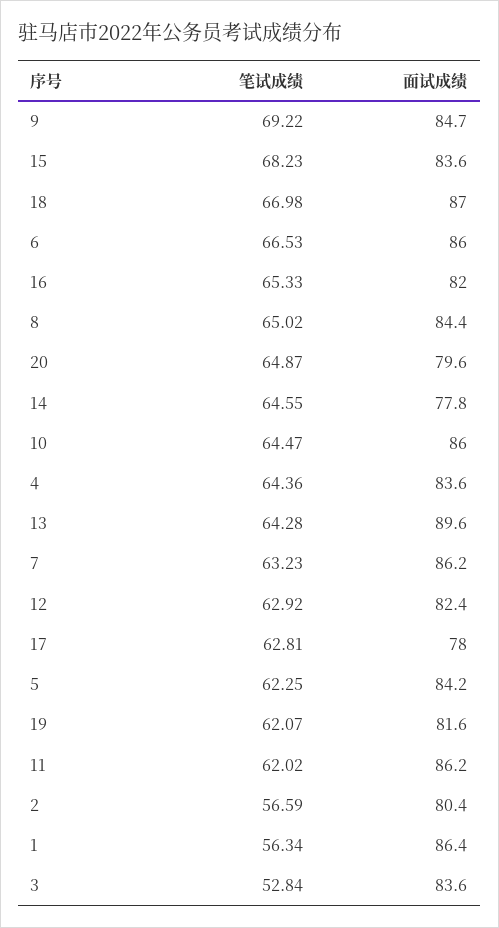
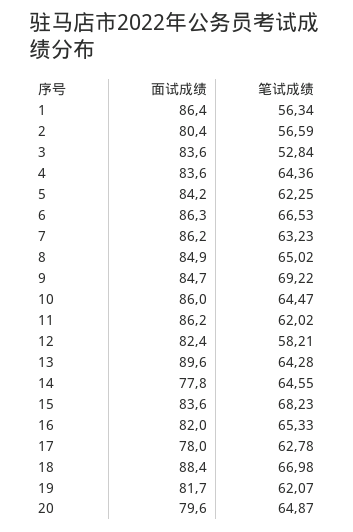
面试成绩, 18: 87 -> 88.4
面试成绩, 6: 86 -> 86.3
面试成绩, 8: 84.4 -> 84.9
笔试成绩, 12: 62.92 -> 58.21
笔试成绩, 17: 62.81 -> 62.78
面试成绩, 19: 81.6 -> 81.7

